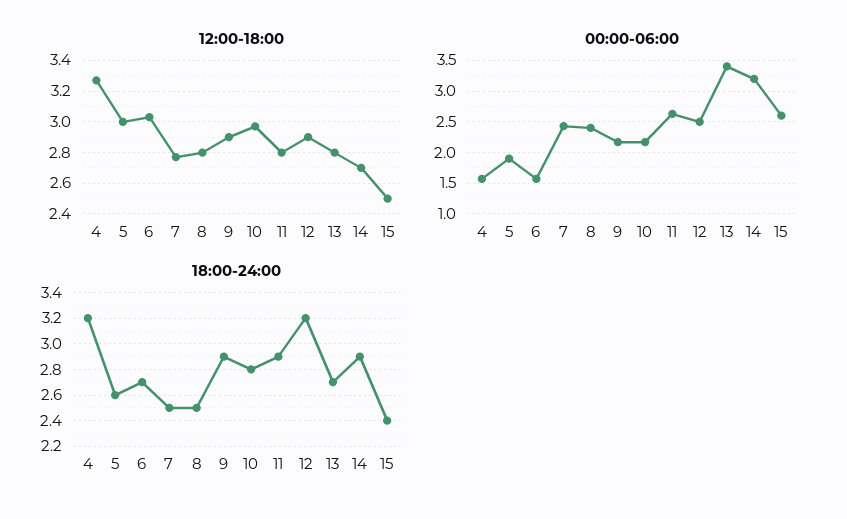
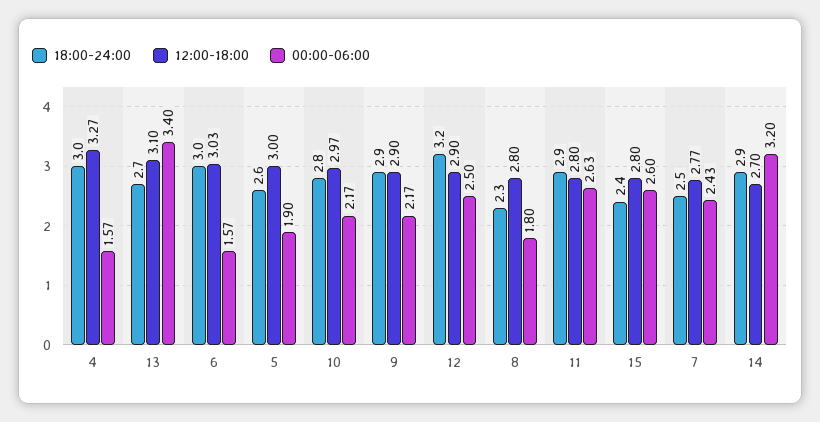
12:00-18:00, 13: 2.8 -> 3.1
12:00-18:00, 15: 2.5 -> 2.8
00:00-06:00, 8: 2.4 -> 1.8
18:00-24:00, 4: 3.2 -> 3
18:00-24:00, 6: 2.7 -> 3
18:00-24:00, 8: 2.5 -> 2.3

